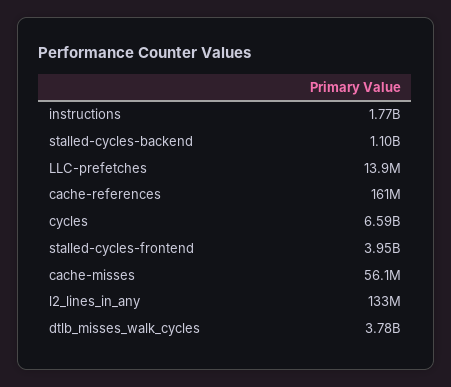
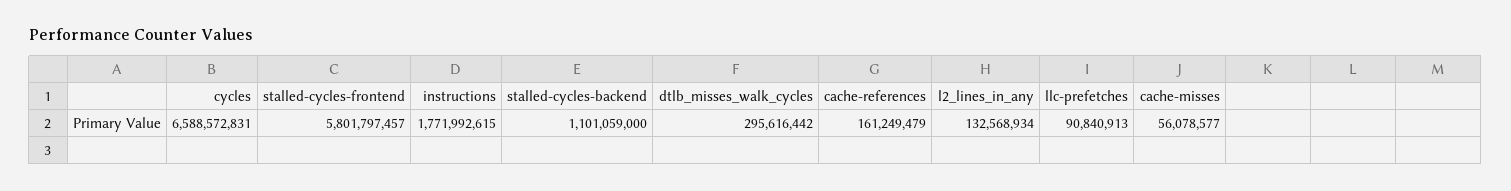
LLC-prefetches: 13900000 -> 90840913
stalled-cycles-frontend: 3950000000 -> 5801797457
dtlb_misses_walk_cycles: 3780000000 -> 295616442

